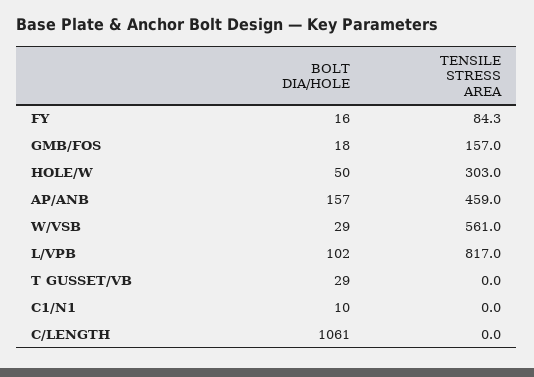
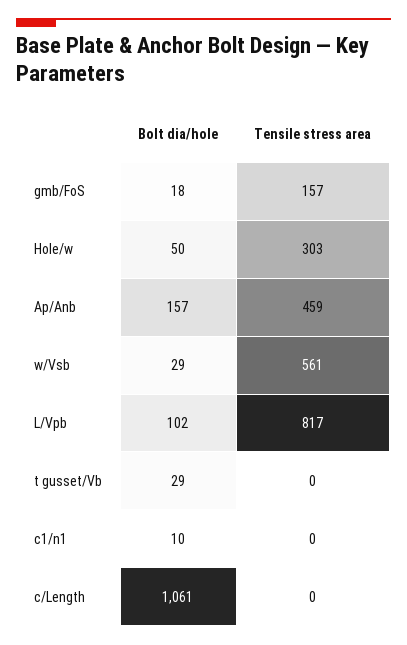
BOLT DIA/HOLE, FY: 16 -> none
TENSILE STRESS AREA, FY: 84.3 -> none

